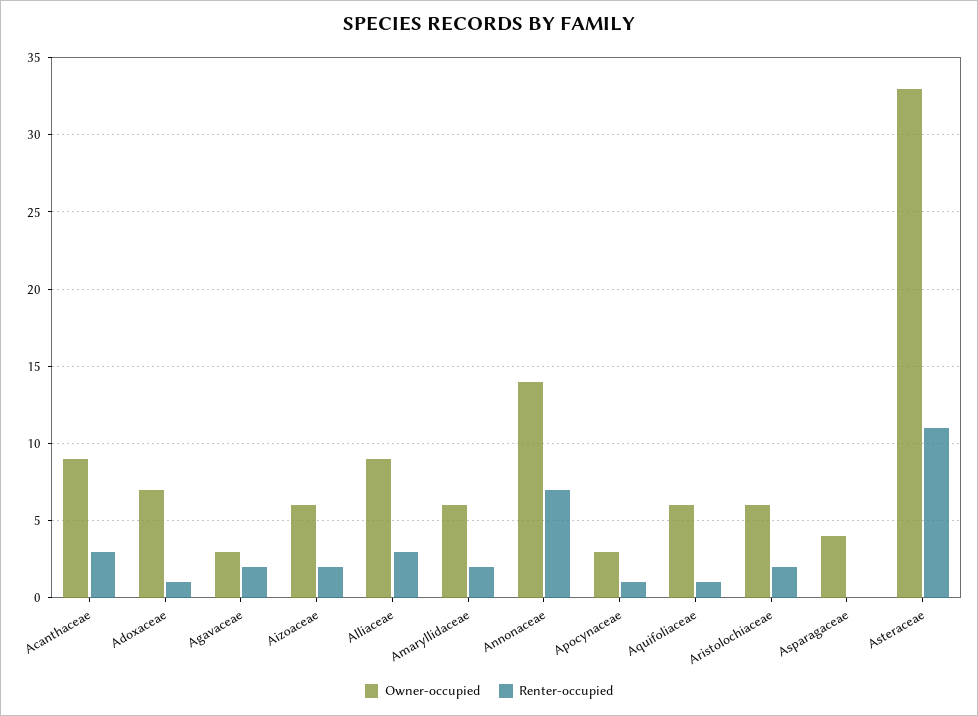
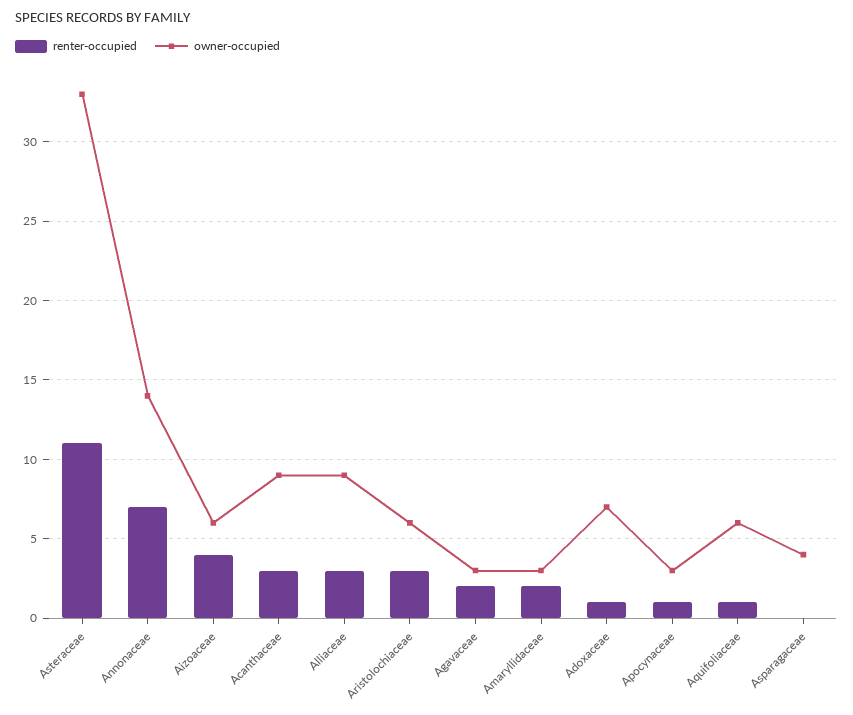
Renter-occupied, Aizoaceae: 2 -> 4
Owner-occupied, Amaryllidaceae: 6 -> 3
Renter-occupied, Aristolochiaceae: 2 -> 3

